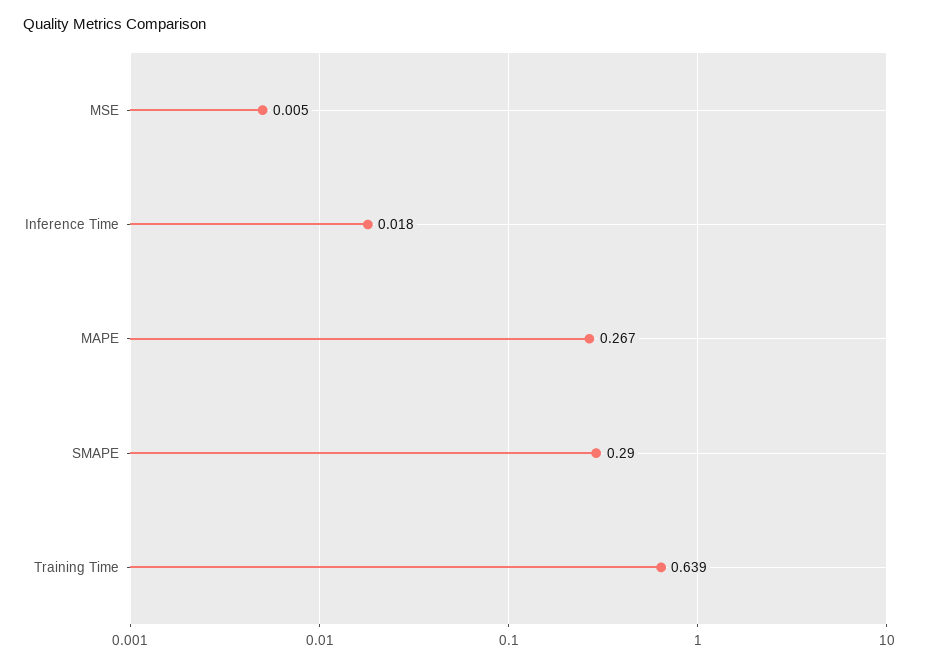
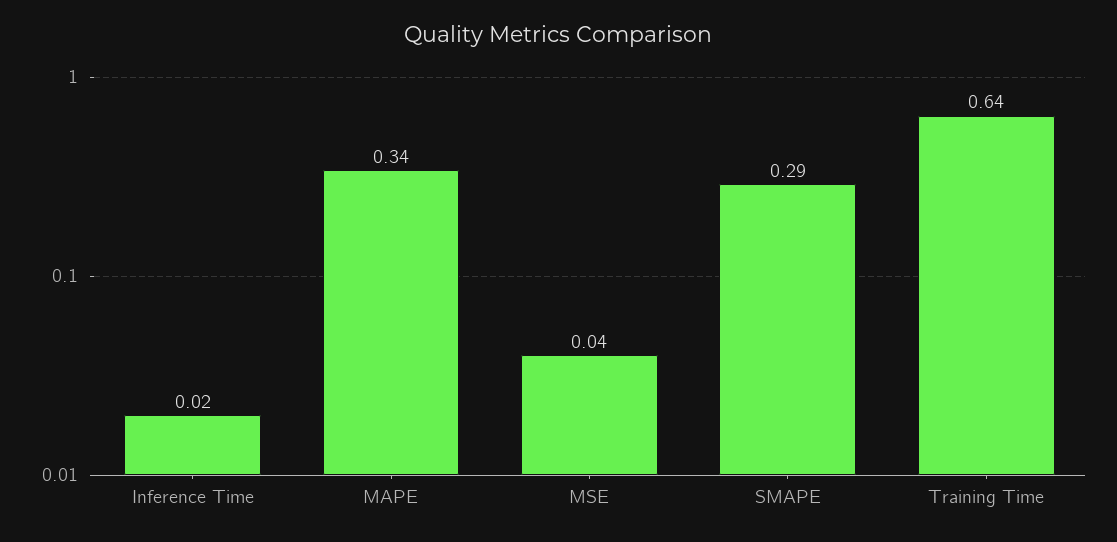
MSE: 0.005 -> 0.04
MAPE: 0.267 -> 0.34

